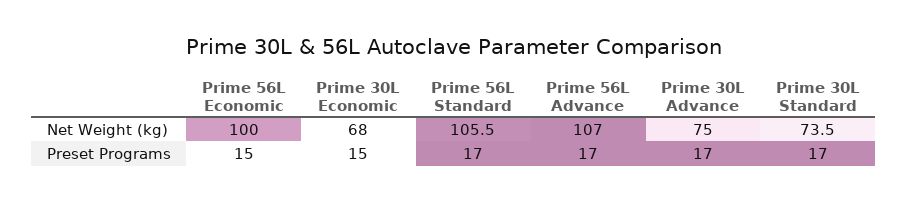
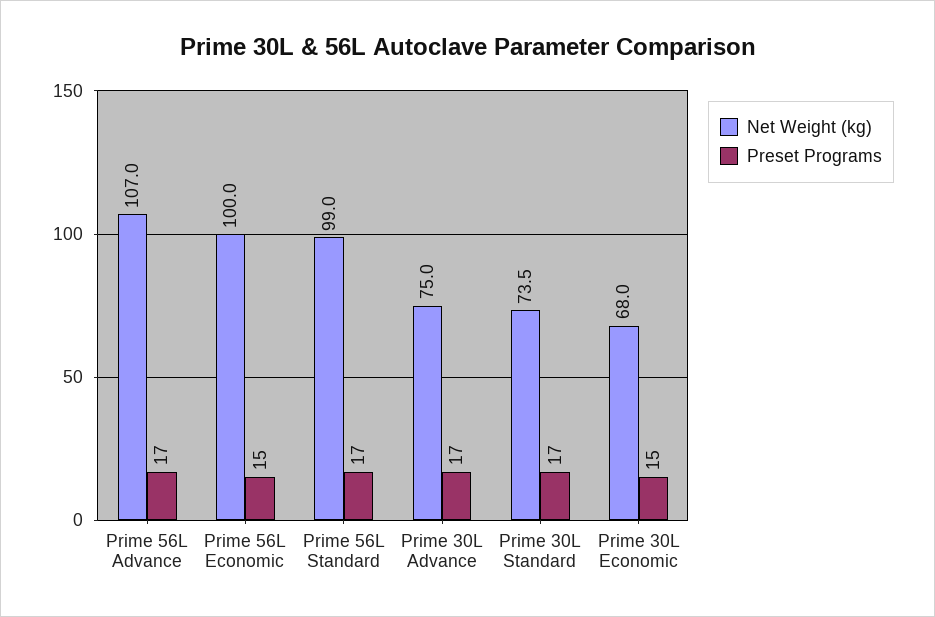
Net Weight (kg), Prime 56L Standard: 105.5 -> 99

